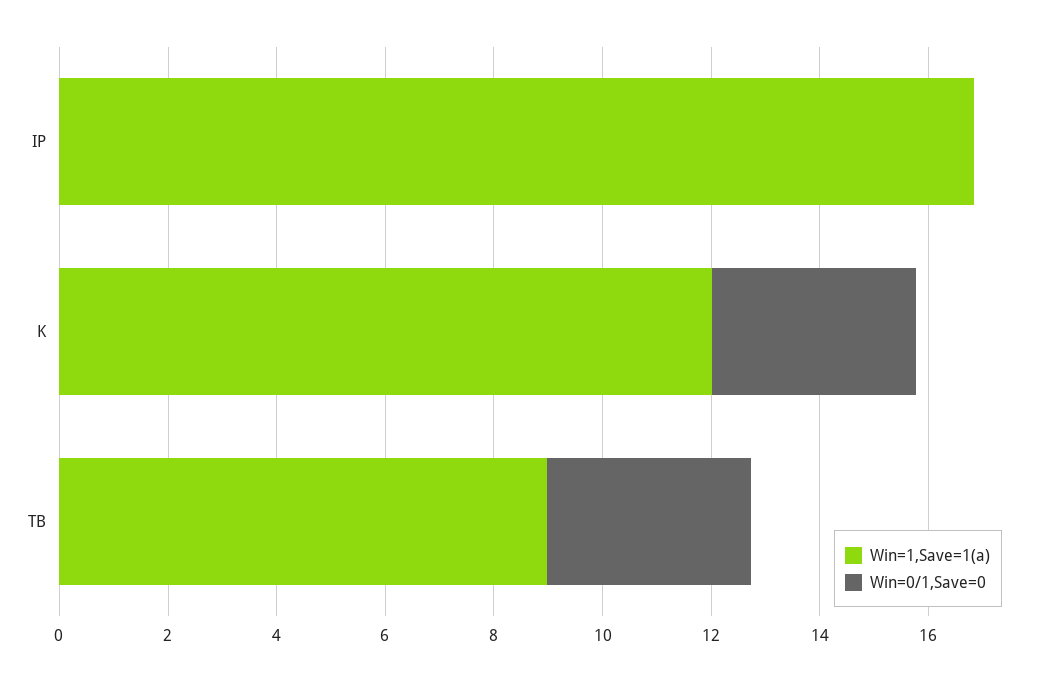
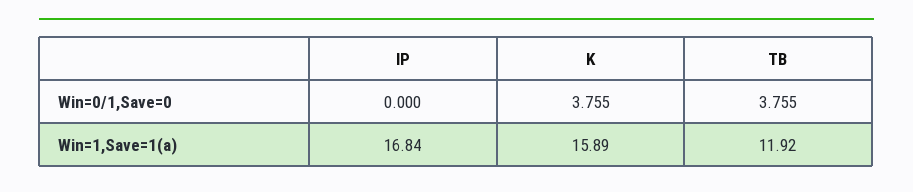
Win=1,Save=1(a), K: 12 -> 15.89
Win=1,Save=1(a), TB: 9 -> 11.92

